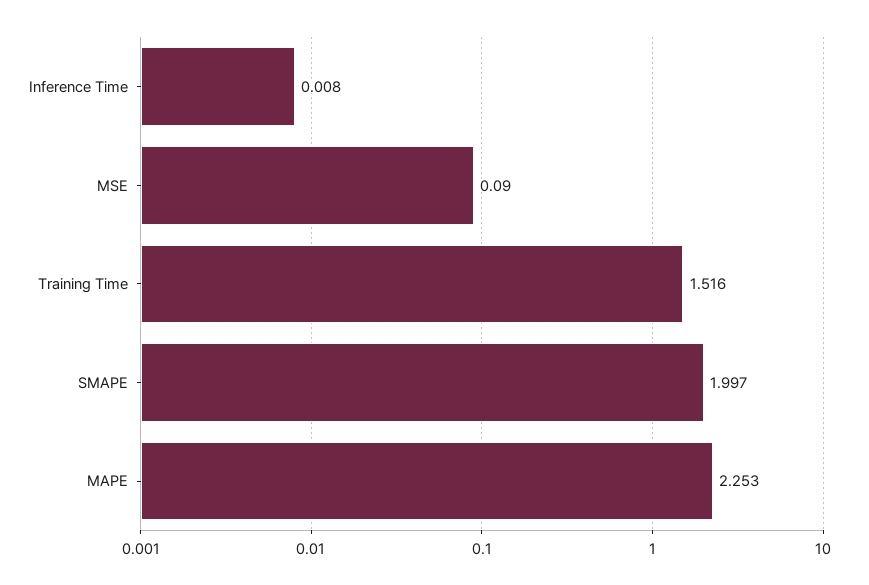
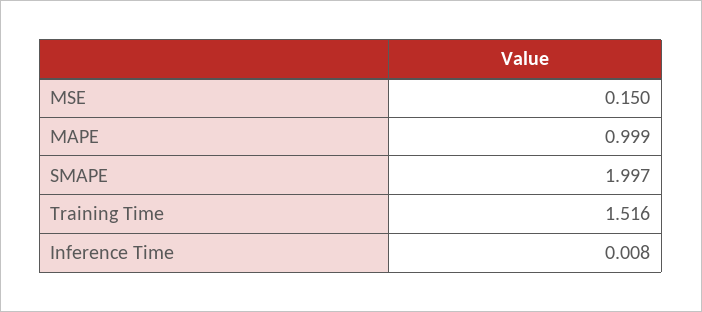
MSE: 0.09 -> 0.15
MAPE: 2.253 -> 0.999

